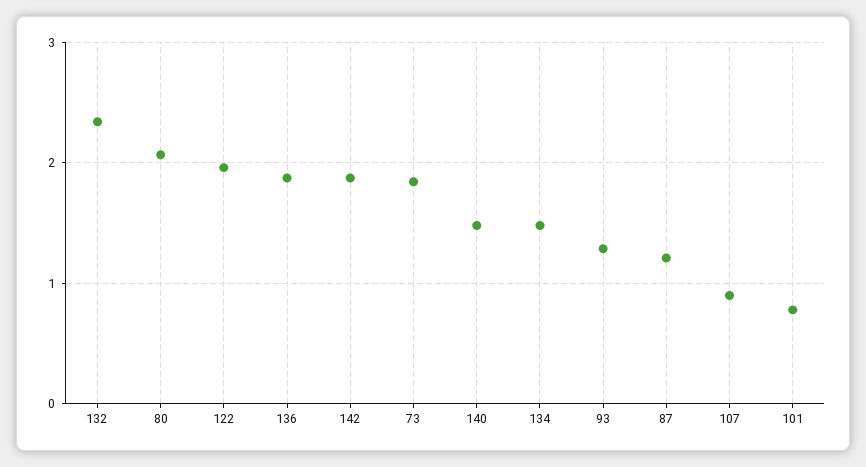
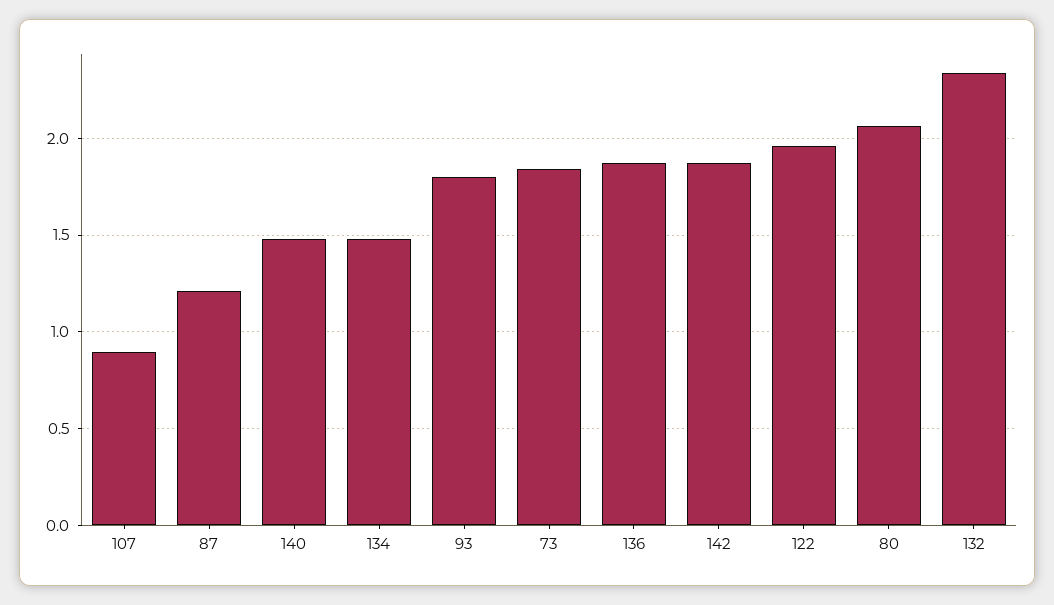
93: 1.3 -> 1.8
101: 0.8 -> none

